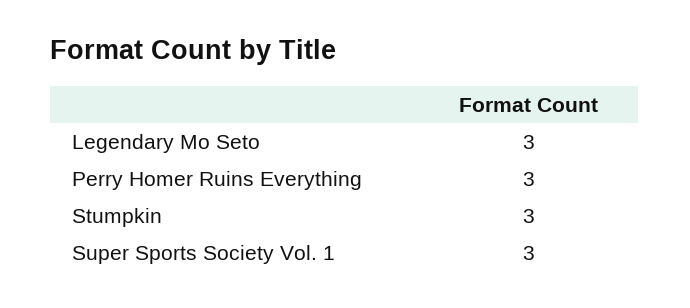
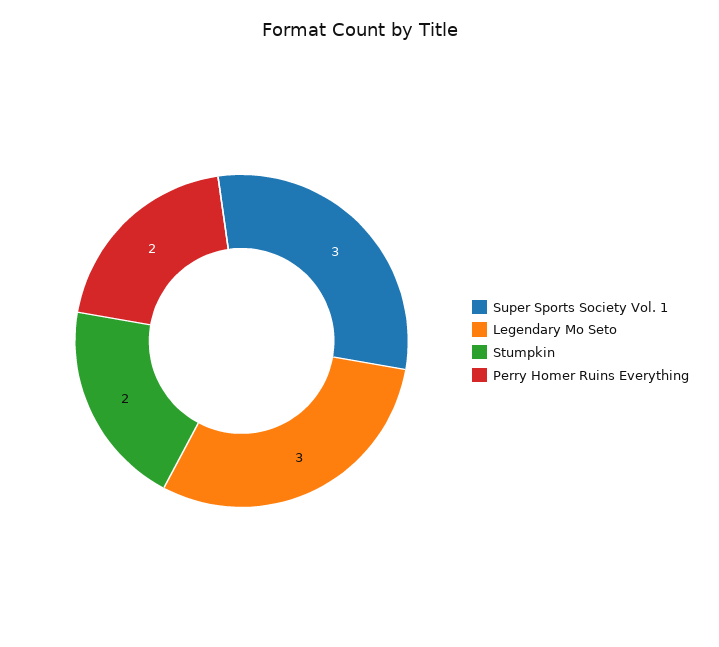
Perry Homer Ruins Everything: 3 -> 2
Stumpkin: 3 -> 2

